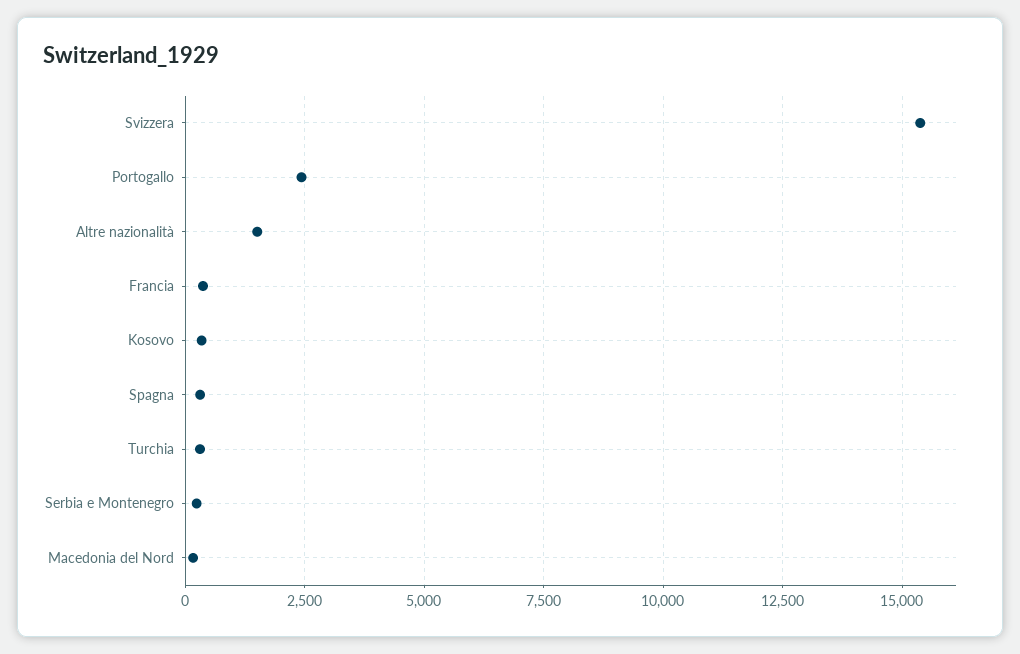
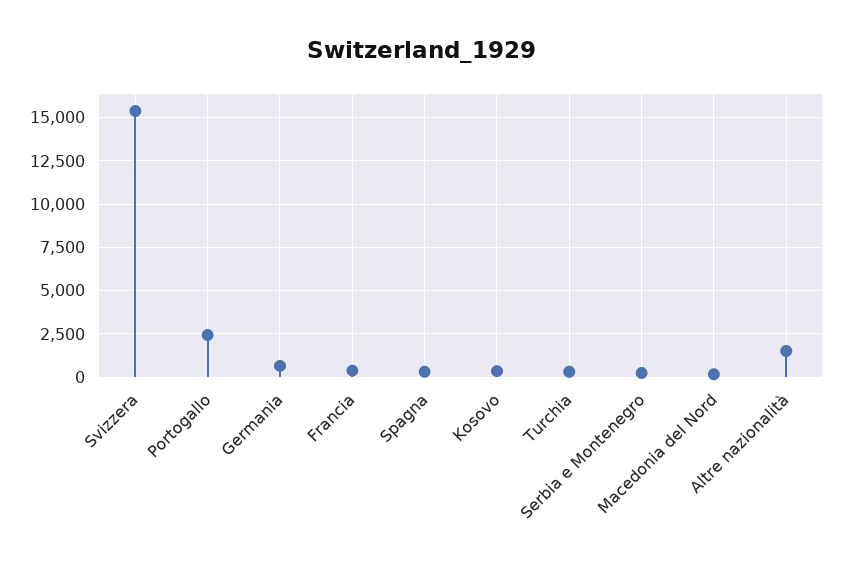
Germania: none -> 500

